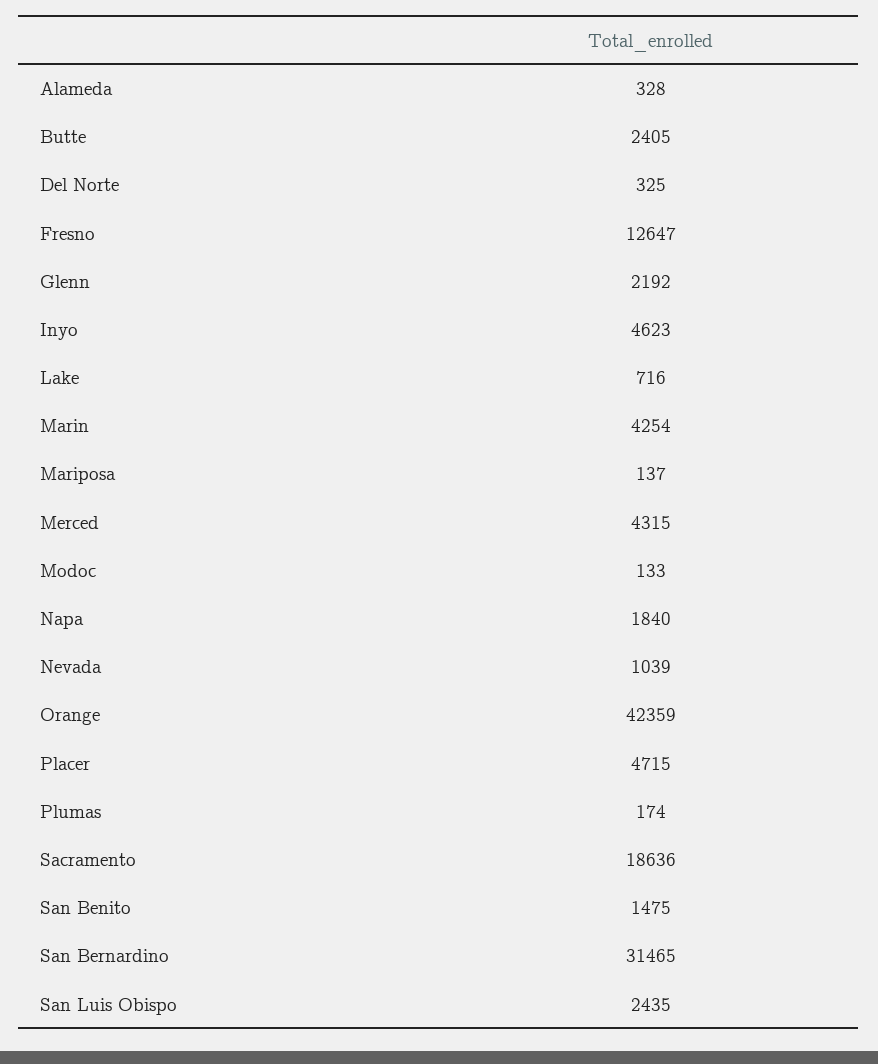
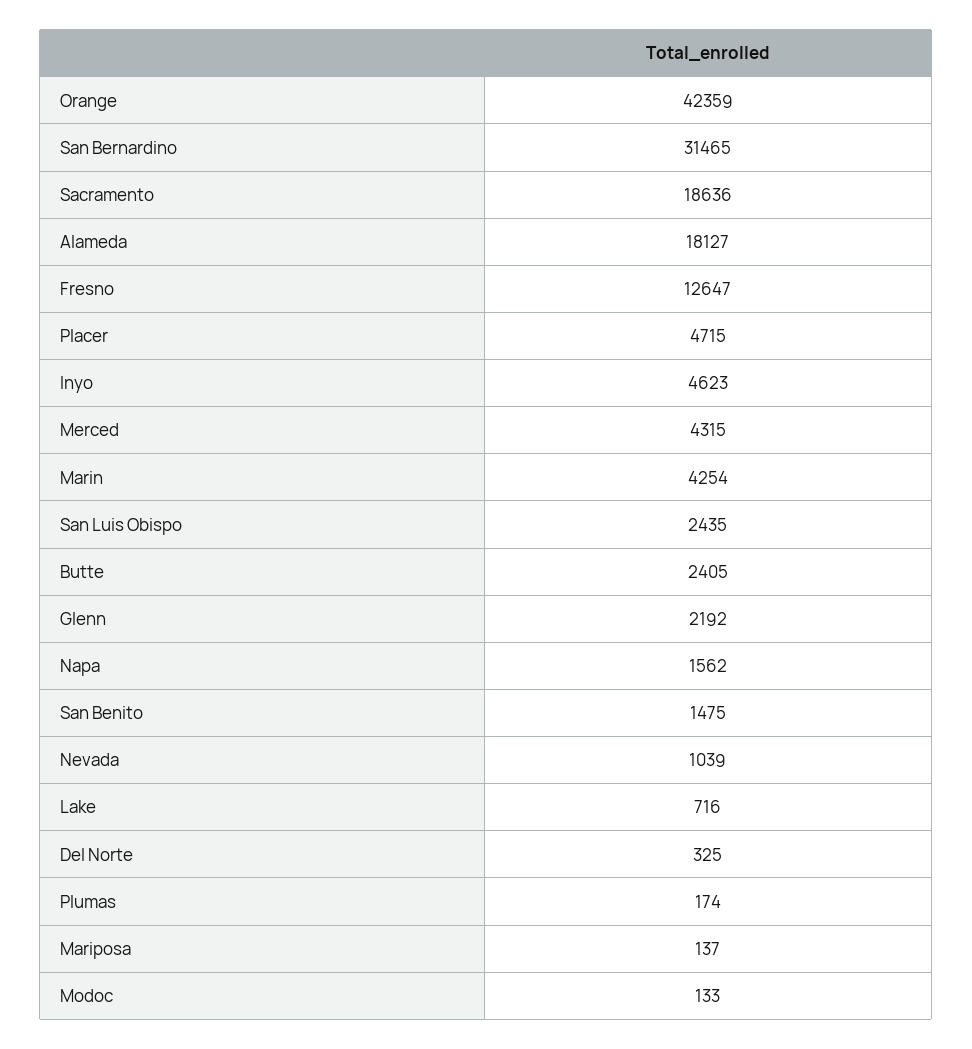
Alameda: 328 -> 18127
Napa: 1840 -> 1562

